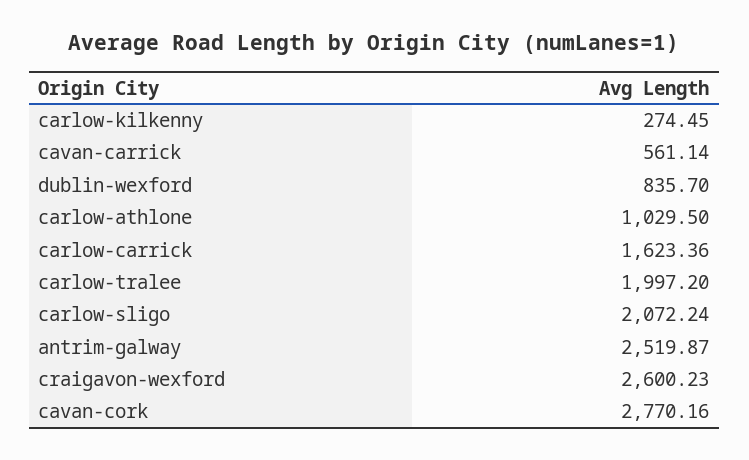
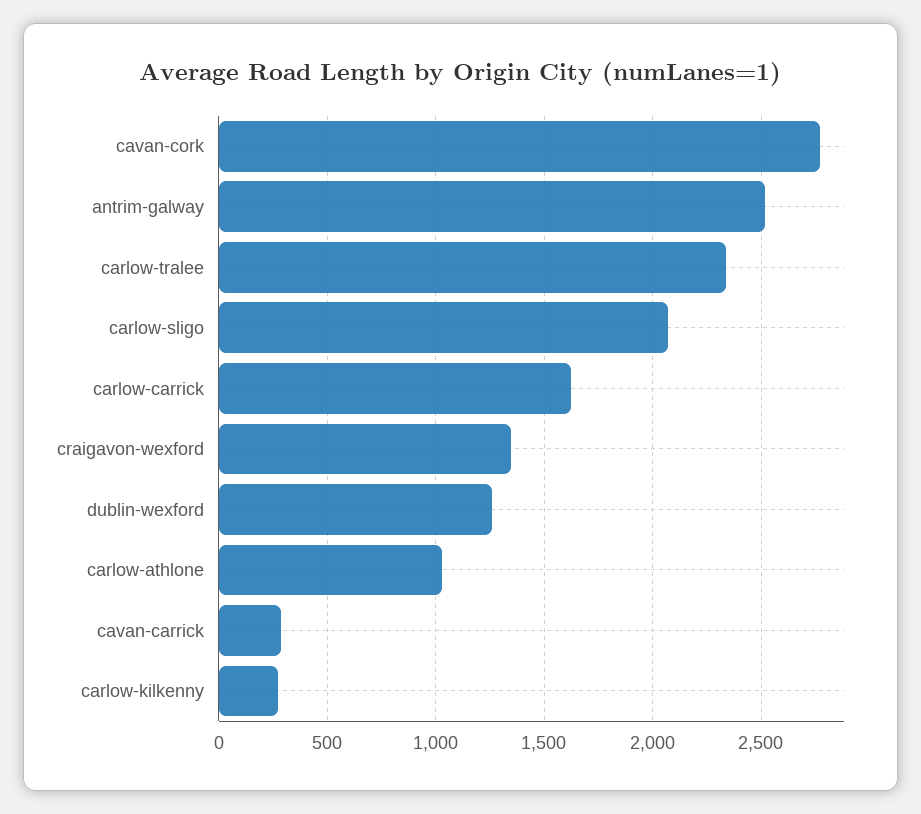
cavan-carrick: 561.14 -> 300
dublin-wexford: 835.7 -> 1250
carlow-tralee: 1997.2 -> 2350
craigavon-wexford: 2600.23 -> 1350

